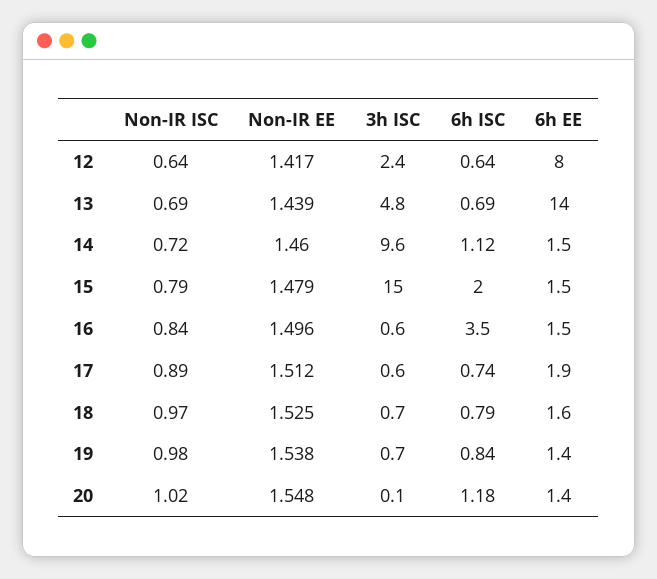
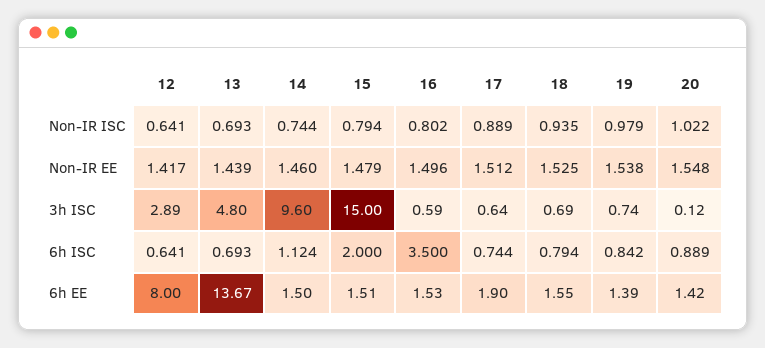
3h ISC, 12: 2.4 -> 2.89
6h EE, 13: 14 -> 13.67
Non-IR ISC, 14: 0.72 -> 0.744
Non-IR ISC, 16: 0.84 -> 0.802
Non-IR ISC, 18: 0.97 -> 0.935
6h ISC, 20: 1.18 -> 0.889

